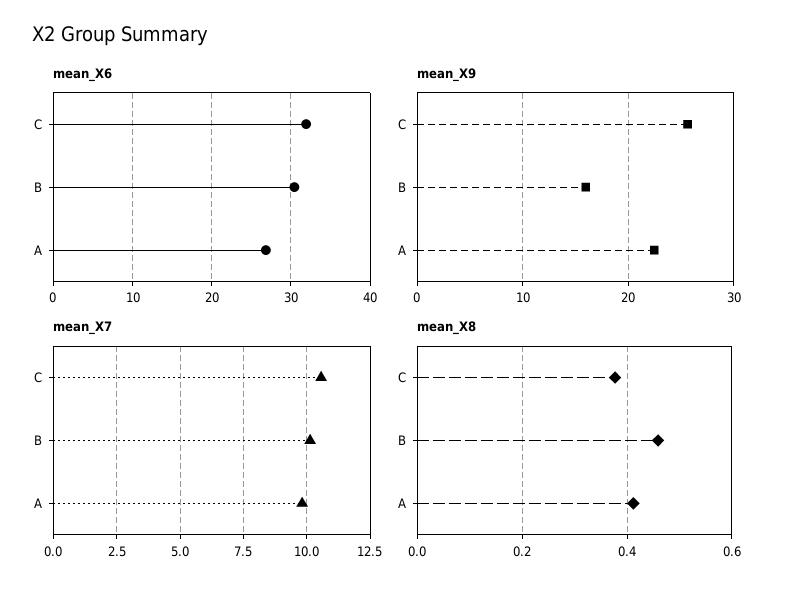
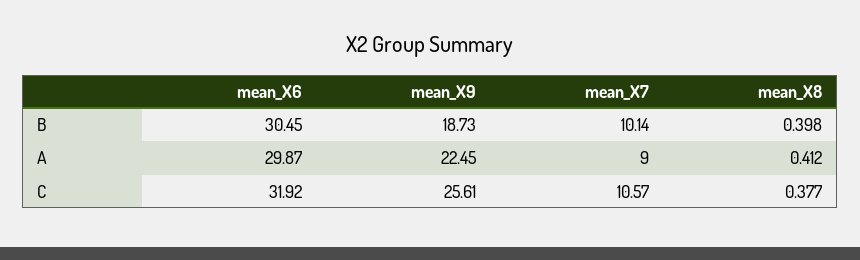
mean_X6, A: 27 -> 29.87
mean_X9, B: 16 -> 18.73
mean_X7, A: 9.75 -> 9
mean_X8, B: 0.46 -> 0.398

